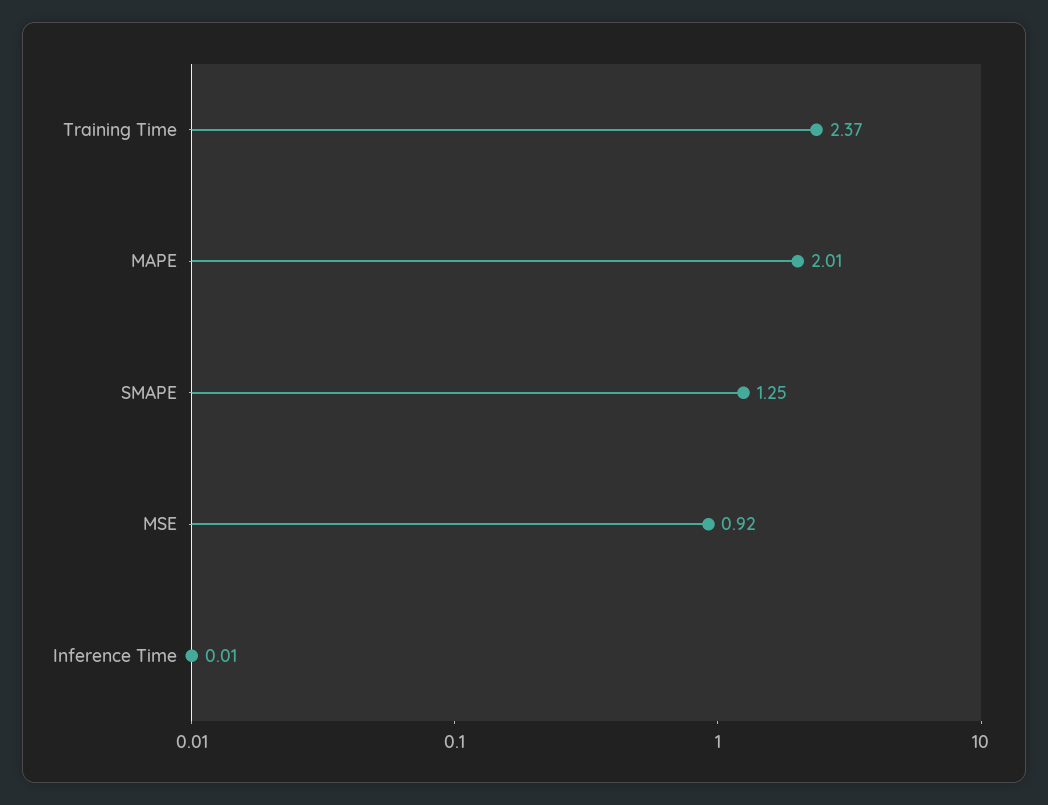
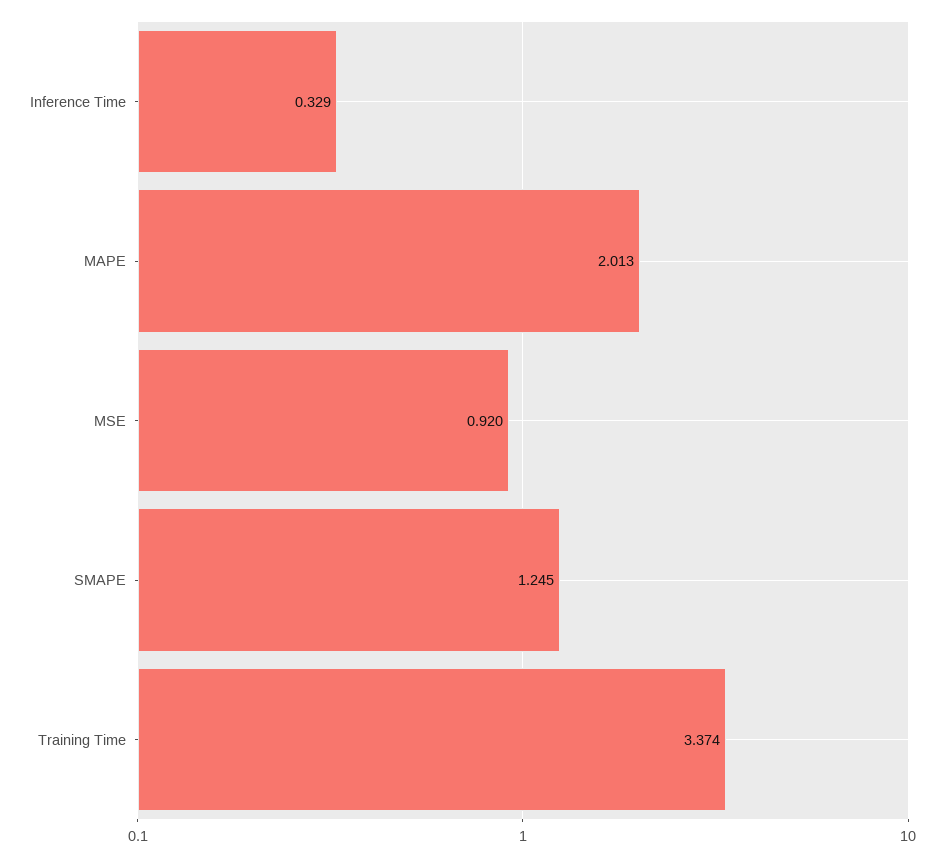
Training Time: 2.37 -> 3.374
Inference Time: 0.01 -> 0.329

